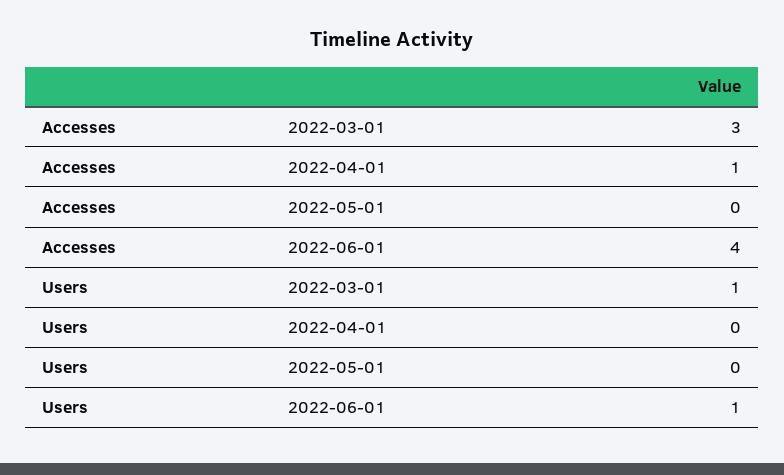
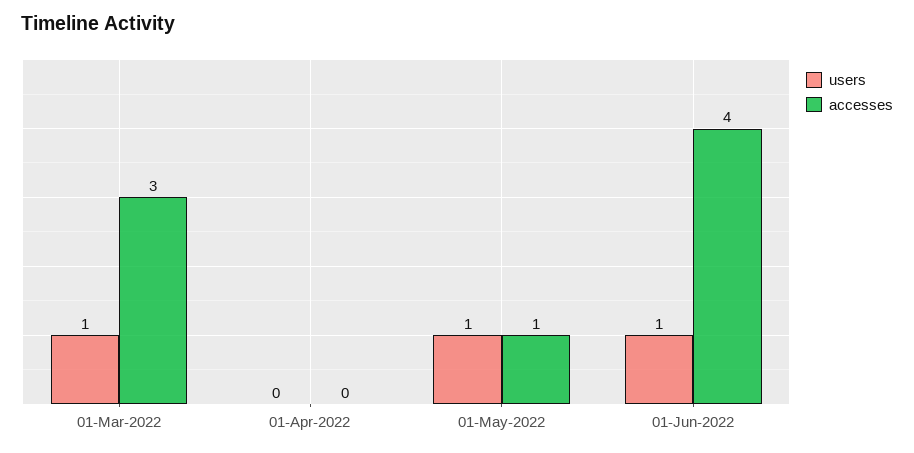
Accesses, 2022-04-01: 1 -> 0
Accesses, 2022-05-01: 0 -> 1
Users, 2022-05-01: 0 -> 1

